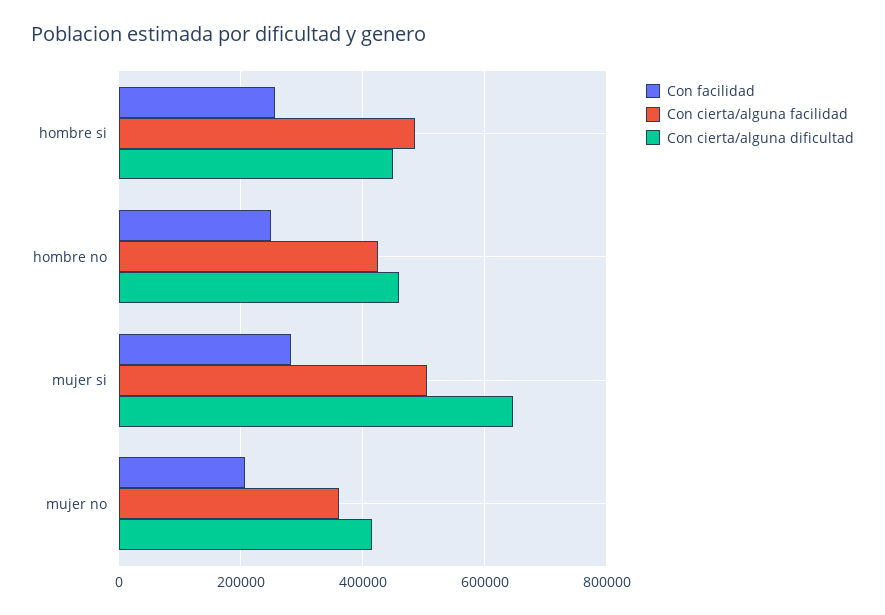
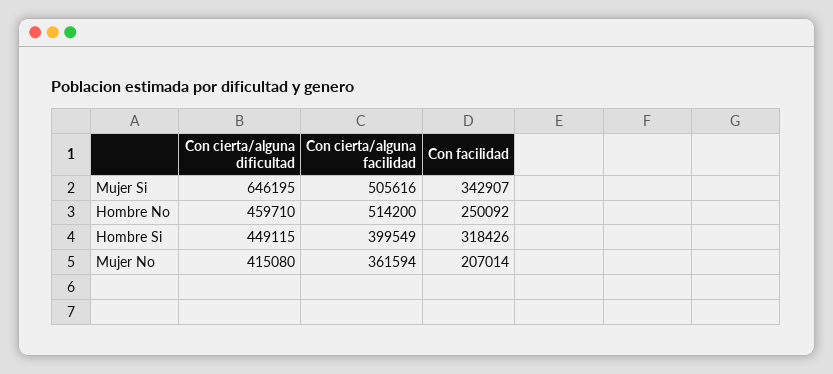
Con facilidad, hombre si: 260000 -> 318426
Con cierta/alguna facilidad, hombre si: 480000 -> 399549
Con cierta/alguna facilidad, hombre no: 420000 -> 514200
Con facilidad, mujer si: 280000 -> 342907

